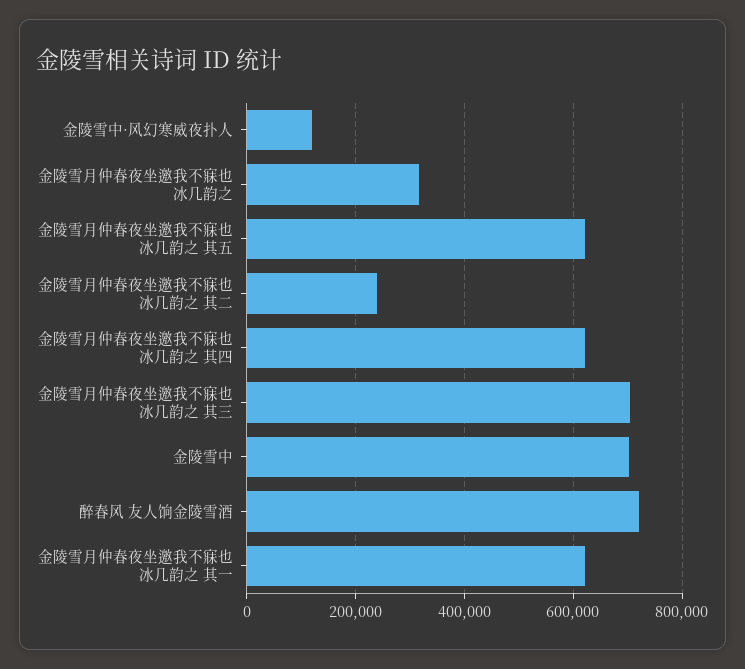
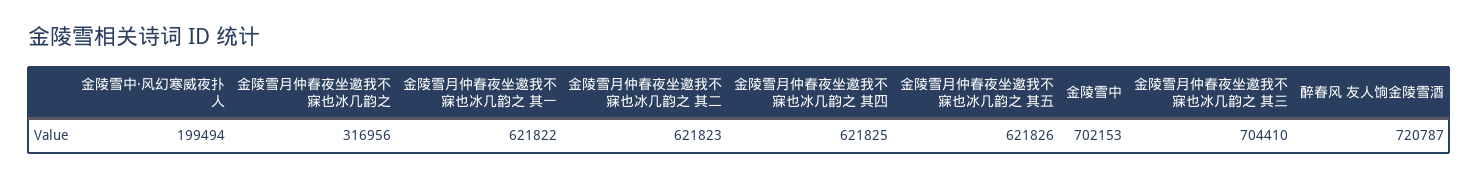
金陵雪中·风幻寒威夜扑人: 120000 -> 199494
金陵雪月仲春夜坐邀我不寐也冰几韵之 其二: 240000 -> 621823

